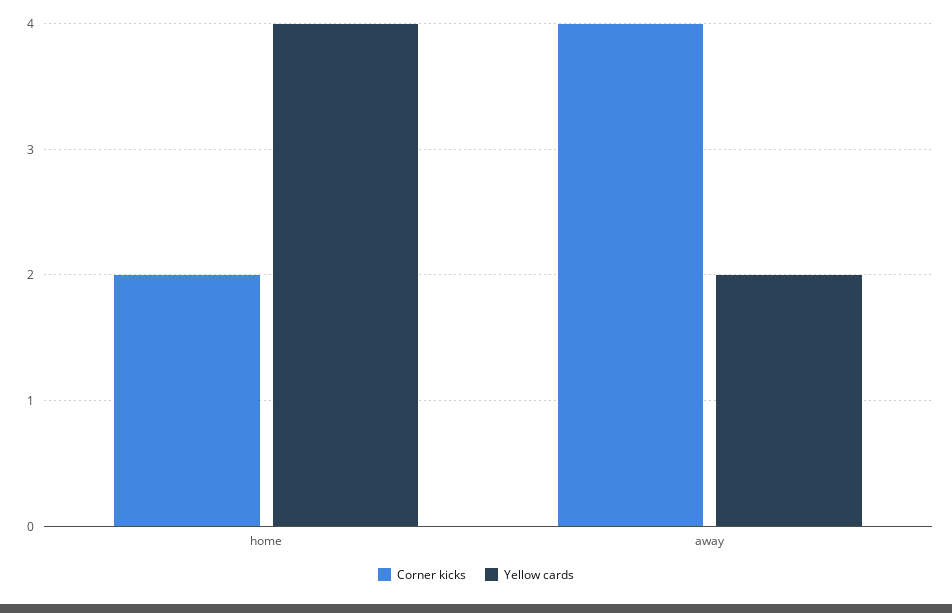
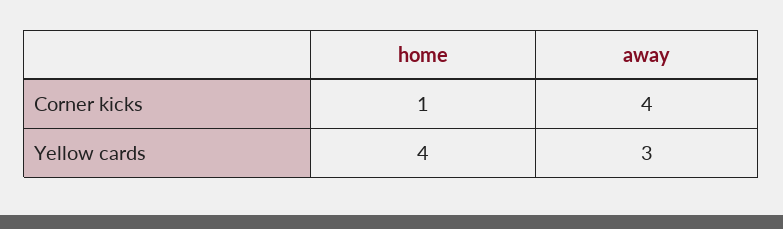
Corner kicks, home: 2 -> 1
Yellow cards, away: 2 -> 3

